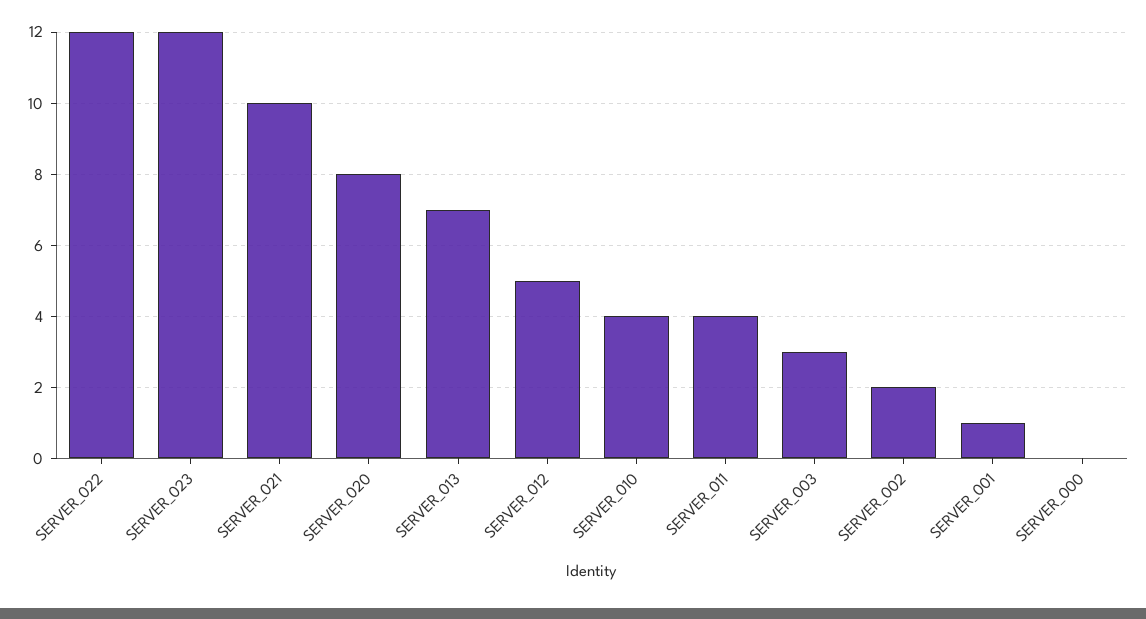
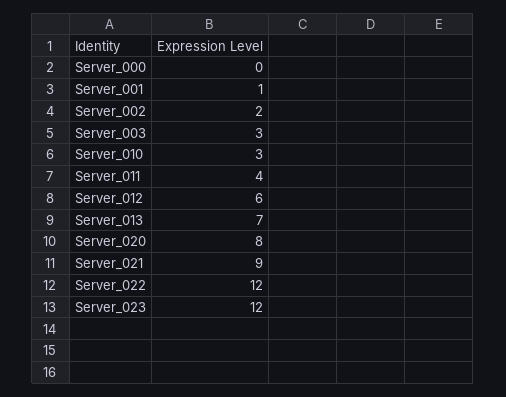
SERVER_021: 10 -> 9
SERVER_012: 5 -> 6
SERVER_010: 4 -> 3

